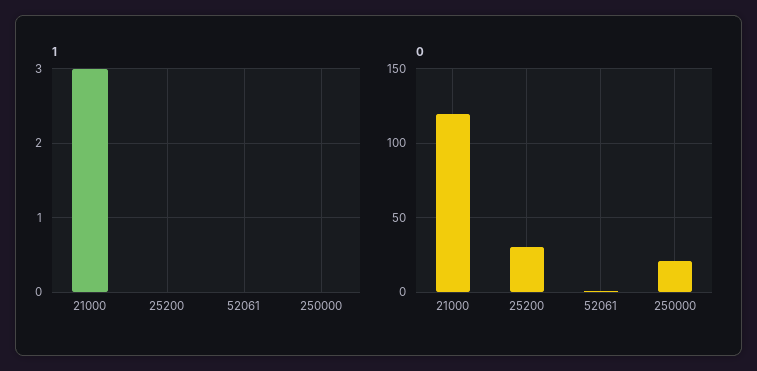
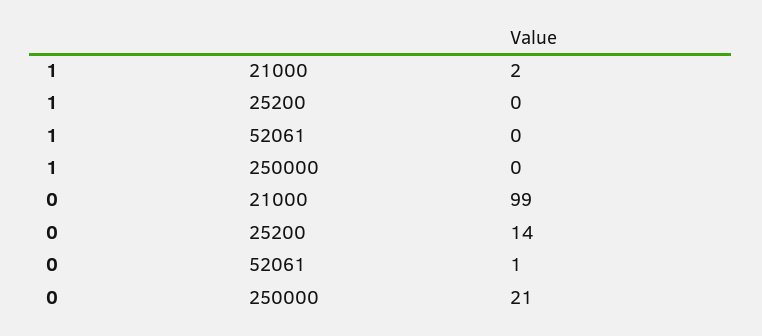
1, 21000: 3 -> 2
0, 21000: 120 -> 99
0, 25200: 30 -> 14

